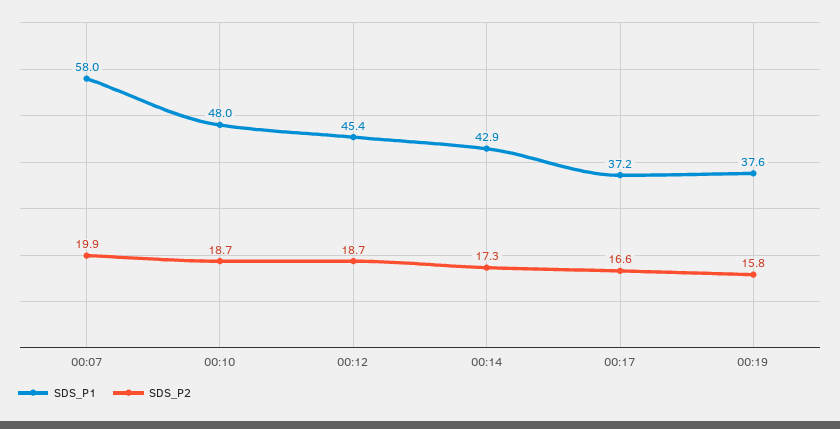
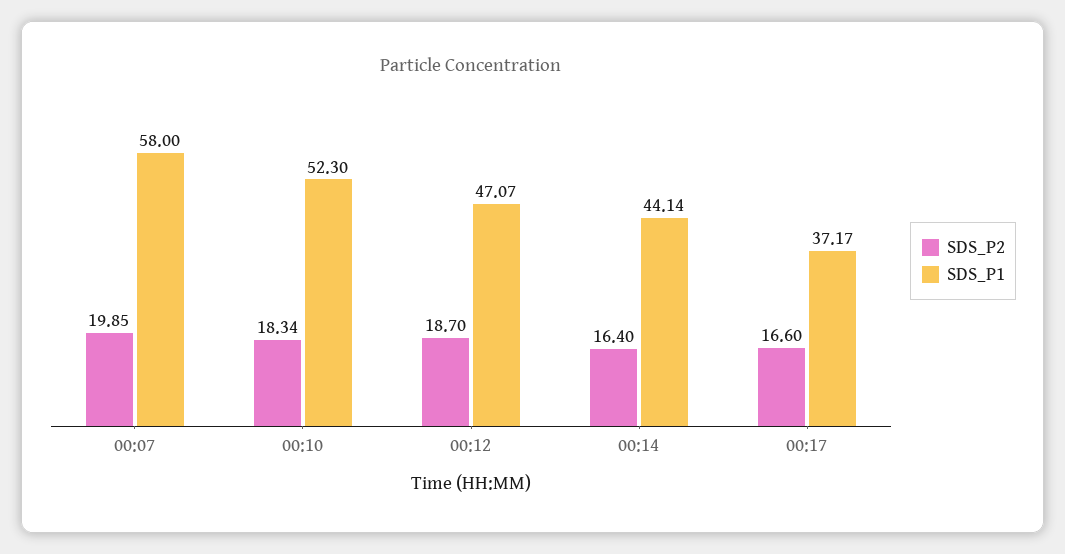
SDS_P1, 00:10: 48 -> 52.3
SDS_P2, 00:10: 18.7 -> 18.34
SDS_P1, 00:12: 45.4 -> 47.07
SDS_P1, 00:14: 42.9 -> 44.14
SDS_P2, 00:14: 17.3 -> 16.4
SDS_P1, 00:19: 37.6 -> none
SDS_P2, 00:19: 15.8 -> none

